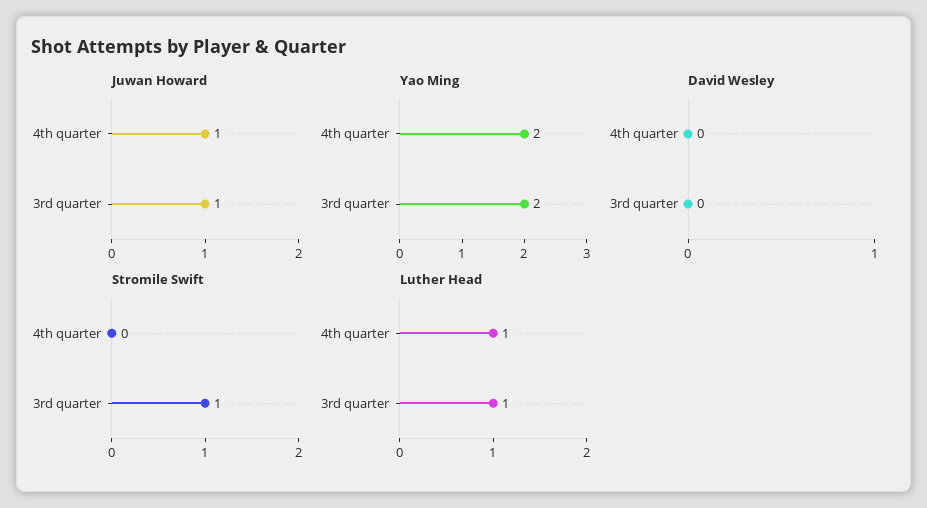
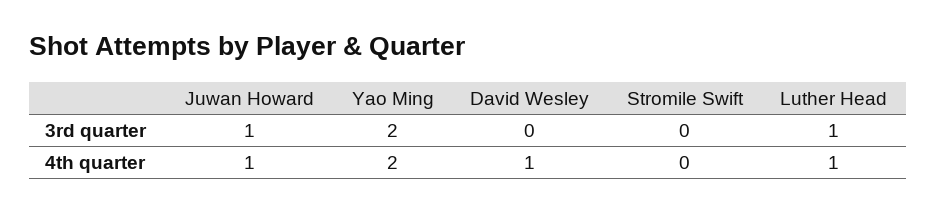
David Wesley, 4th quarter: 0 -> 1
Stromile Swift, 3rd quarter: 1 -> 0

